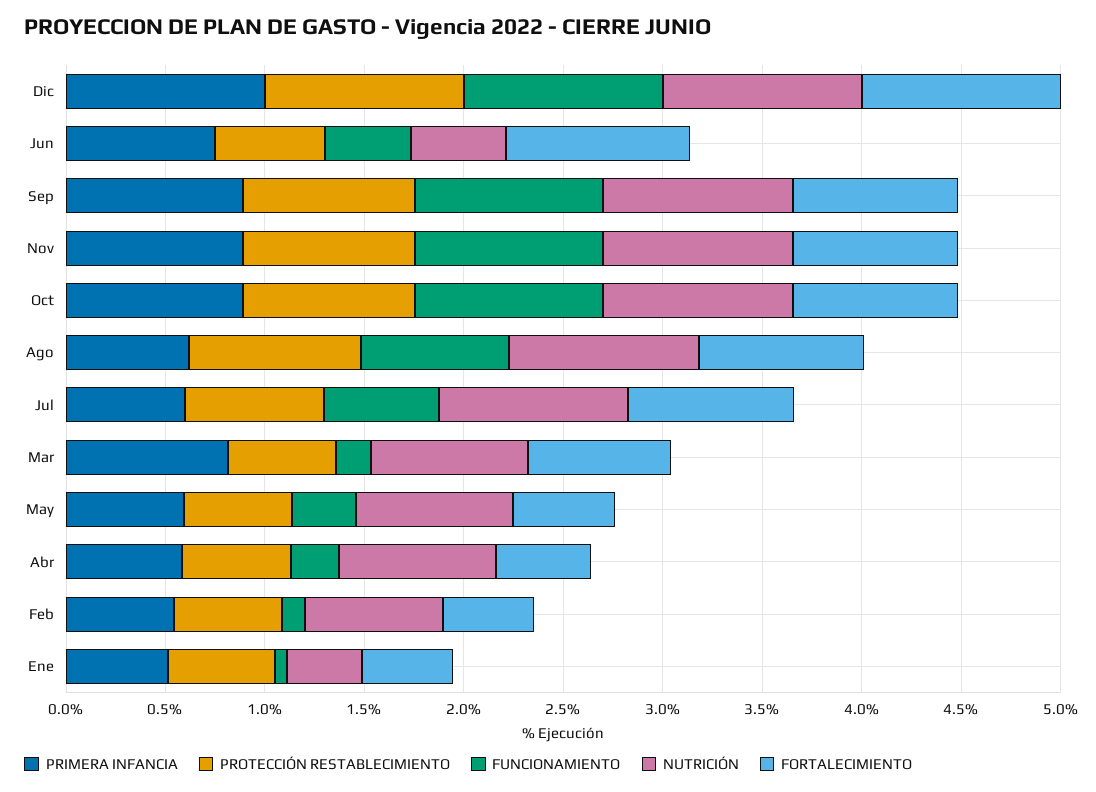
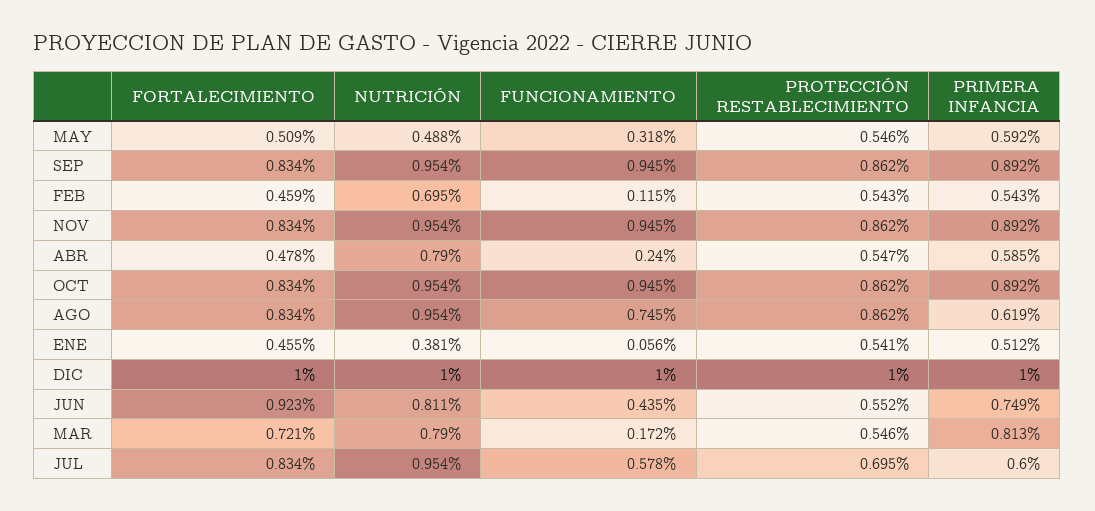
NUTRICIÓN, Jun: 0.5 -> 0.811
NUTRICIÓN, May: 0.8 -> 0.488

